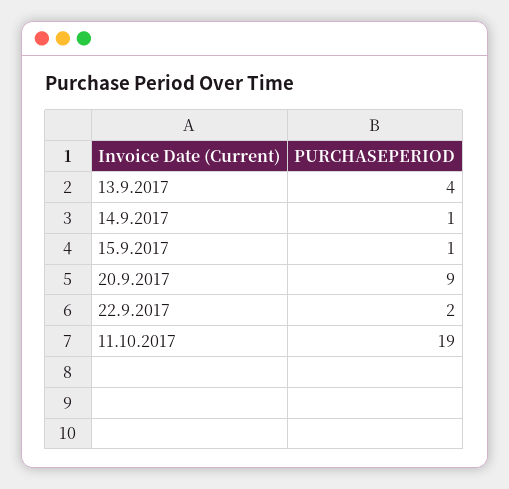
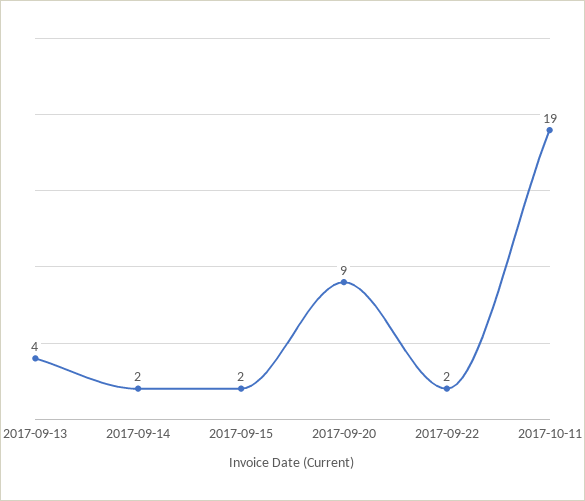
14.9.2017: 1 -> 2
15.9.2017: 1 -> 2

